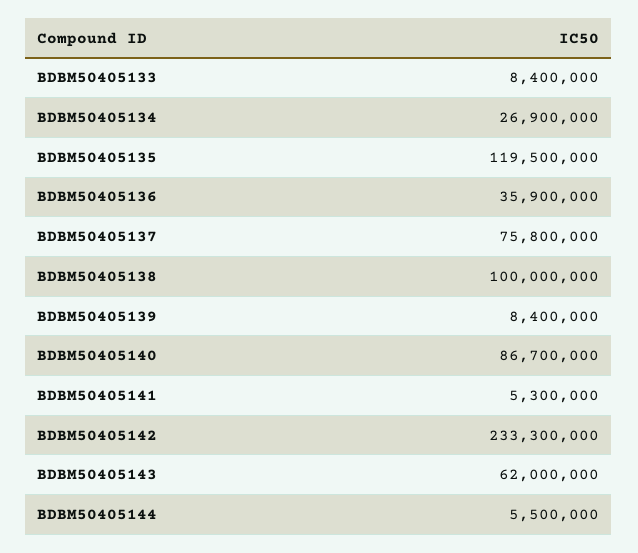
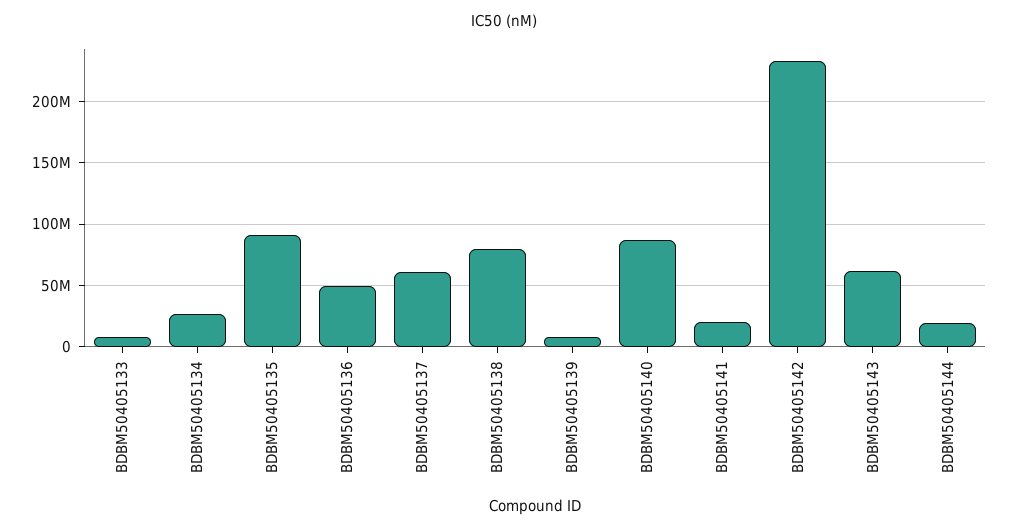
BDBM50405135: 119500000 -> 90000000
BDBM50405136: 35900000 -> 50000000
BDBM50405137: 75800000 -> 60000000
BDBM50405138: 100000000 -> 80000000
BDBM50405141: 5300000 -> 20000000
BDBM50405144: 5500000 -> 20000000

